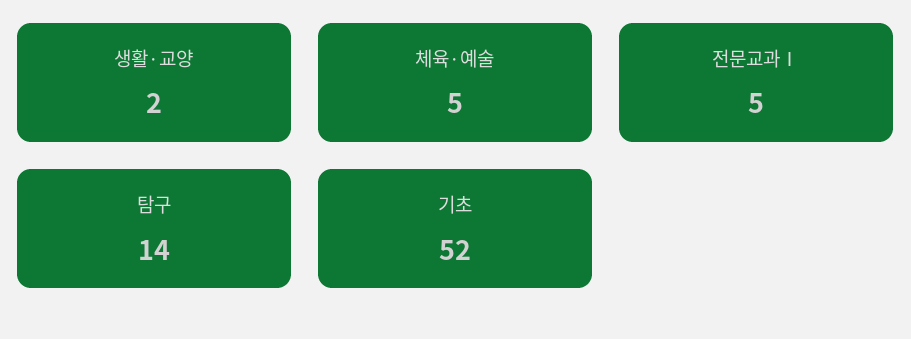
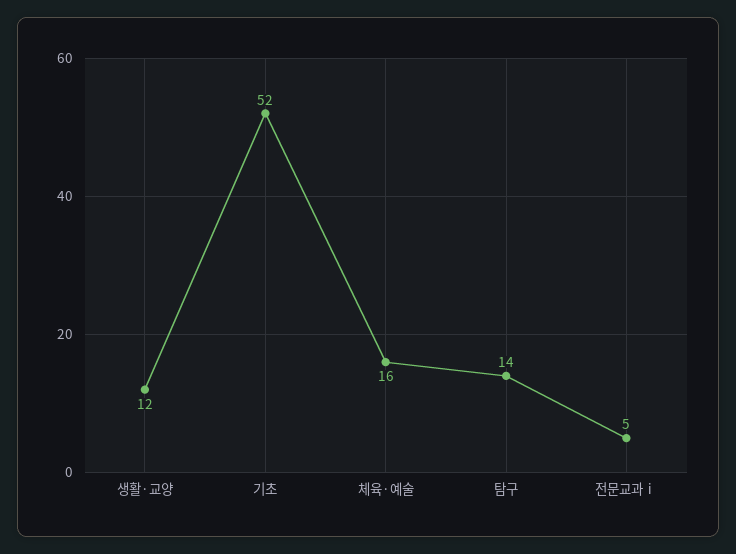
생활·교양: 2 -> 12
체육·예술: 5 -> 16

